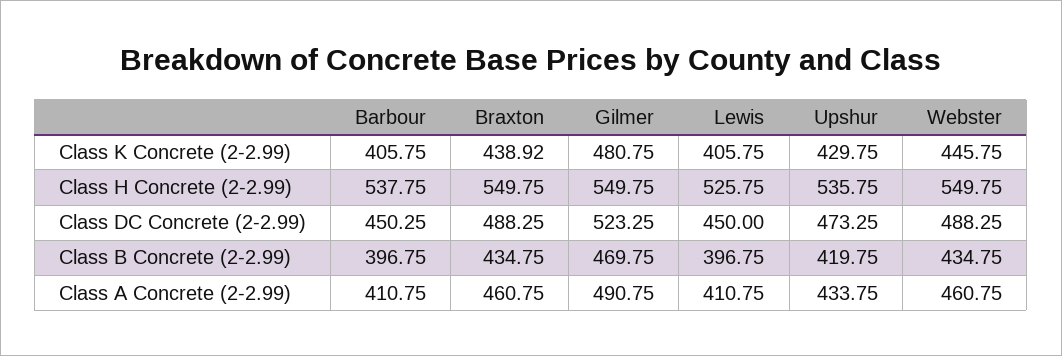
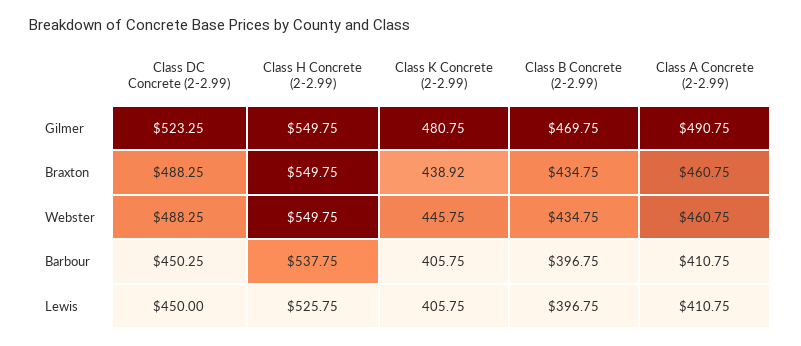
Upshur, Class K Concrete (2-2.99): 429.75 -> none
Upshur, Class H Concrete (2-2.99): 535.75 -> none
Upshur, Class DC Concrete (2-2.99): 473.25 -> none
Upshur, Class B Concrete (2-2.99): 419.75 -> none
Upshur, Class A Concrete (2-2.99): 433.75 -> none

